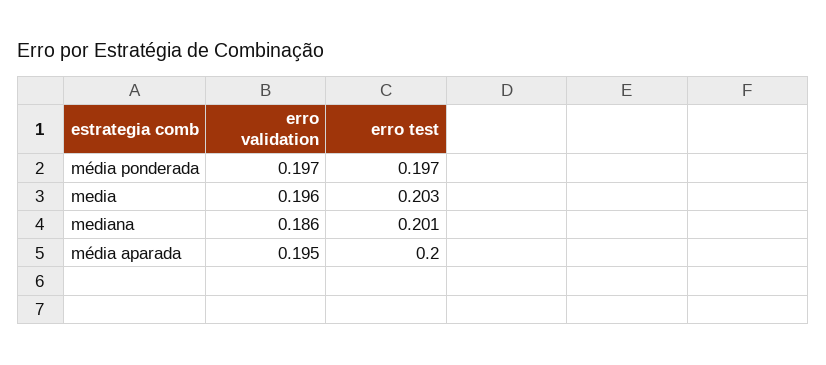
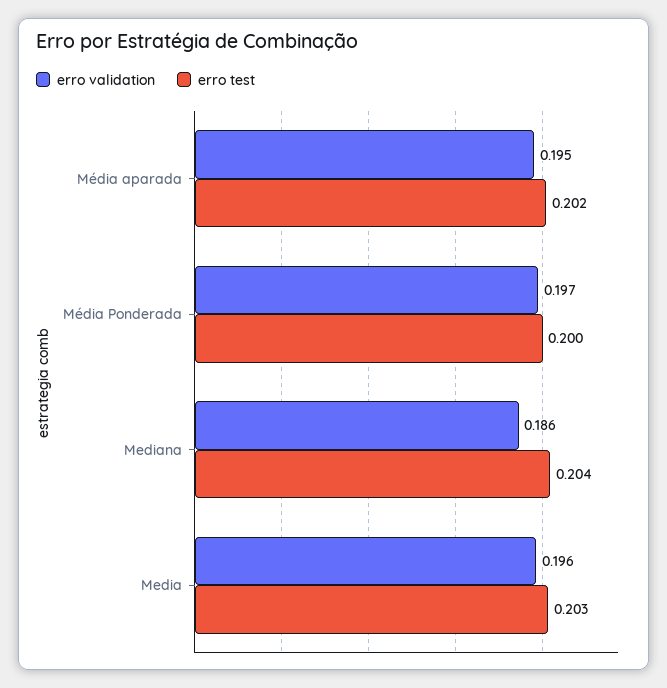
erro test, média ponderada: 0.197 -> 0.2
erro test, mediana: 0.201 -> 0.204
erro test, média aparada: 0.2 -> 0.202

